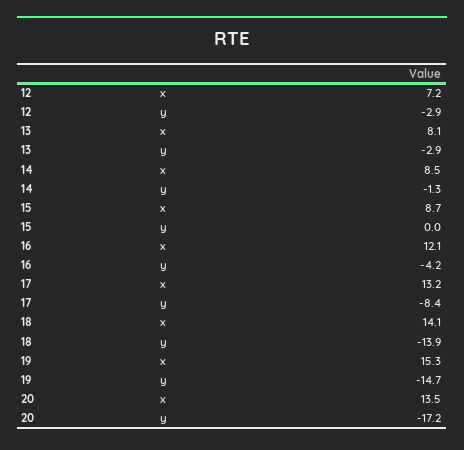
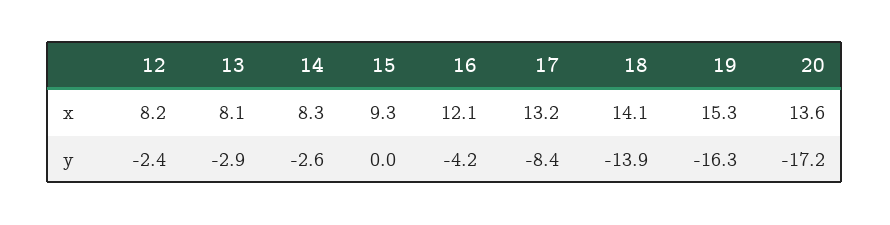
12, x: 7.2 -> 8.2
12, y: -2.9 -> -2.4
14, x: 8.5 -> 8.3
14, y: -1.3 -> -2.6
15, x: 8.7 -> 9.3
19, y: -14.7 -> -16.3
20, x: 13.5 -> 13.6

